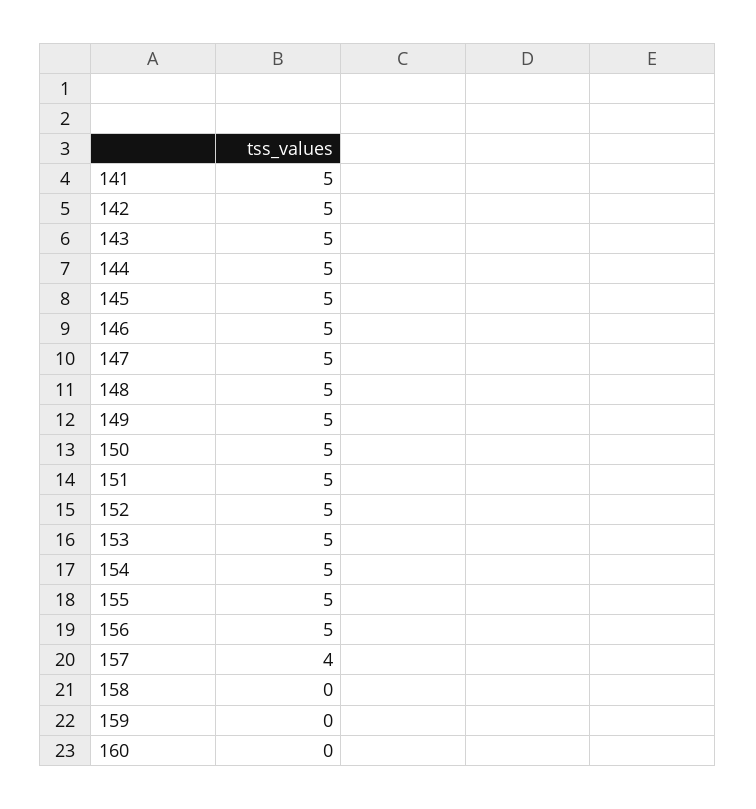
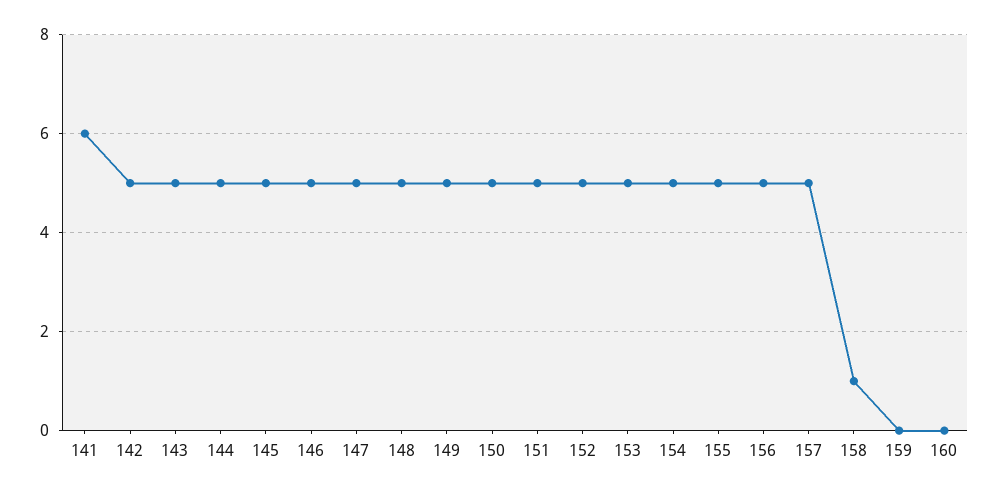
141: 5 -> 6
157: 4 -> 5
158: 0 -> 1

